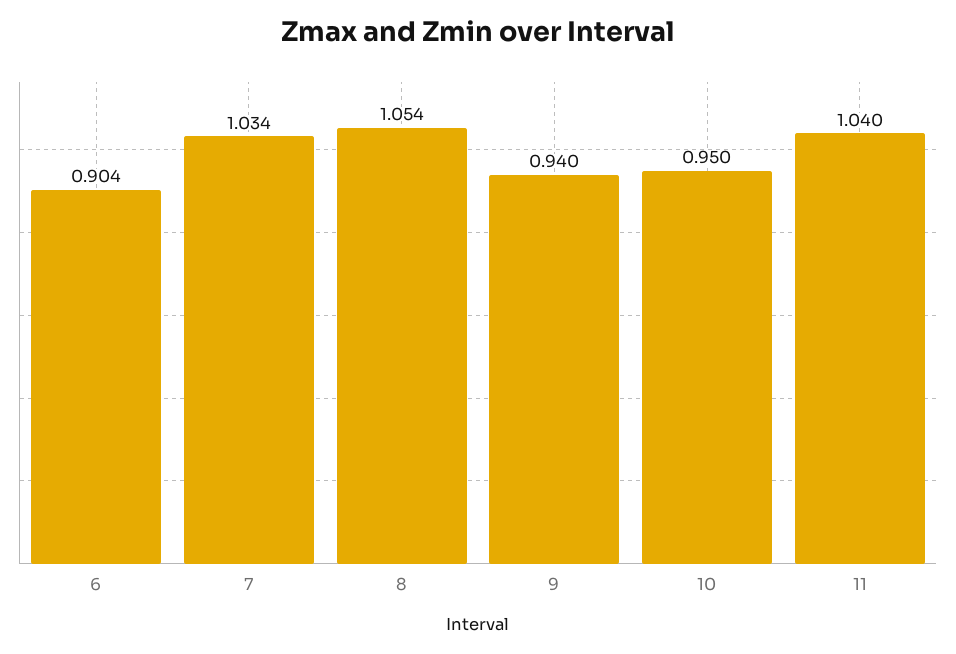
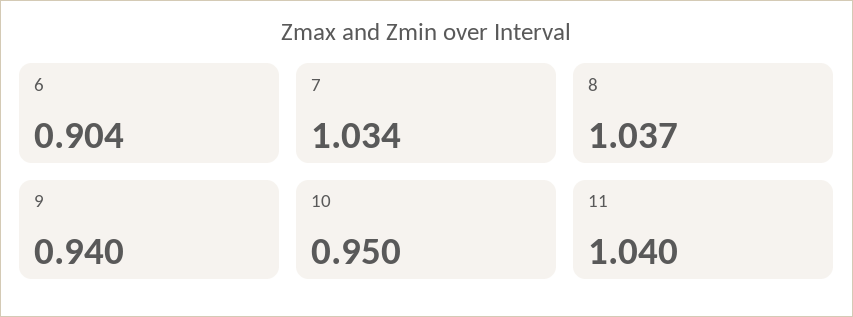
8: 1.054 -> 1.037

